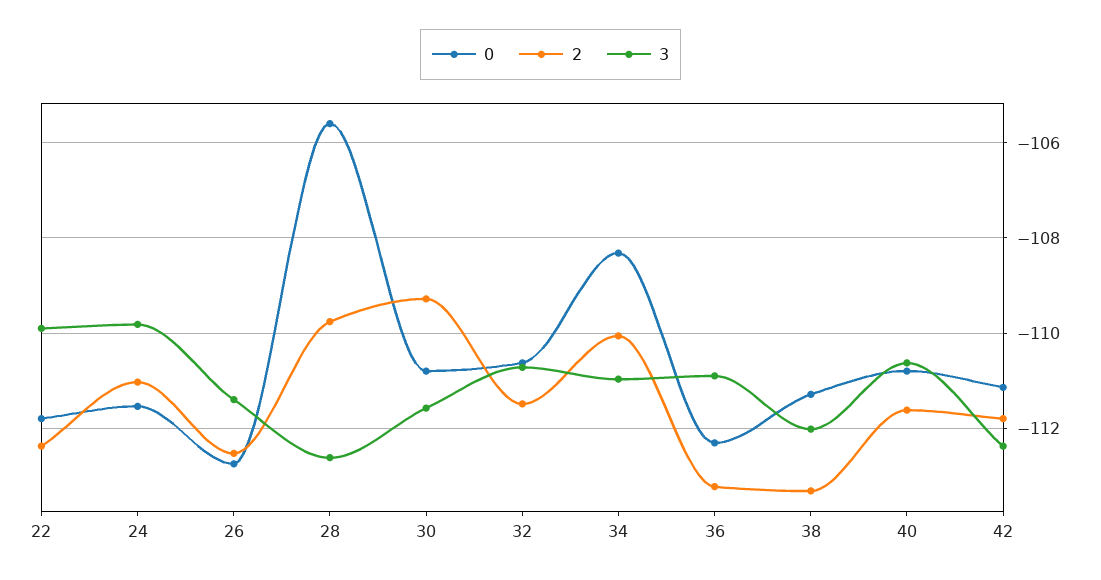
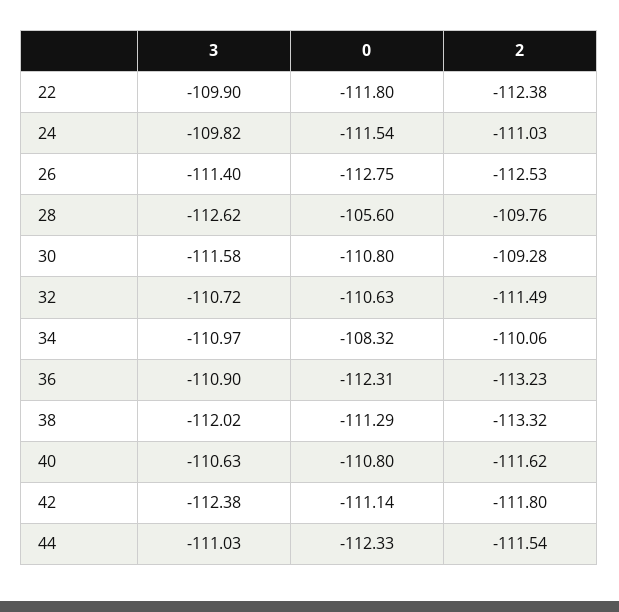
3, 44: none -> -111.03
0, 44: none -> -112.33
2, 44: none -> -111.54

